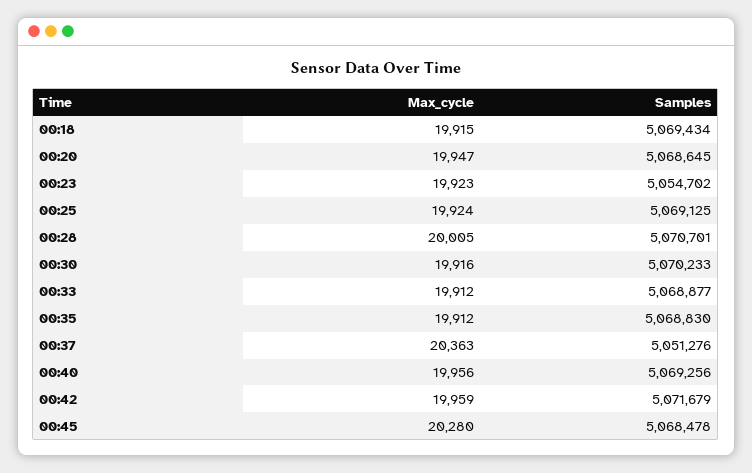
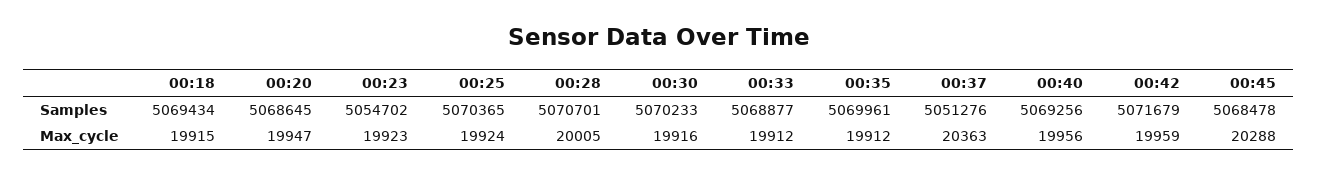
Samples, 00:25: 5069125 -> 5070365
Samples, 00:35: 5068830 -> 5069961
Max_cycle, 00:45: 20280 -> 20288

